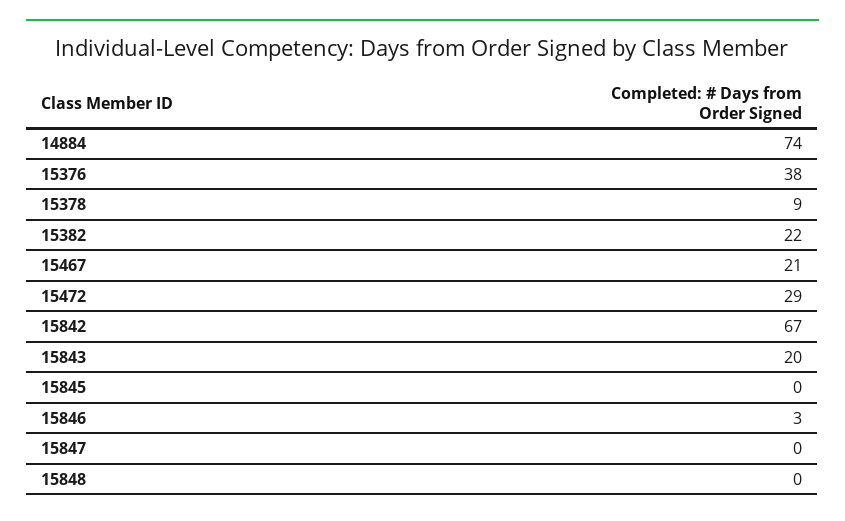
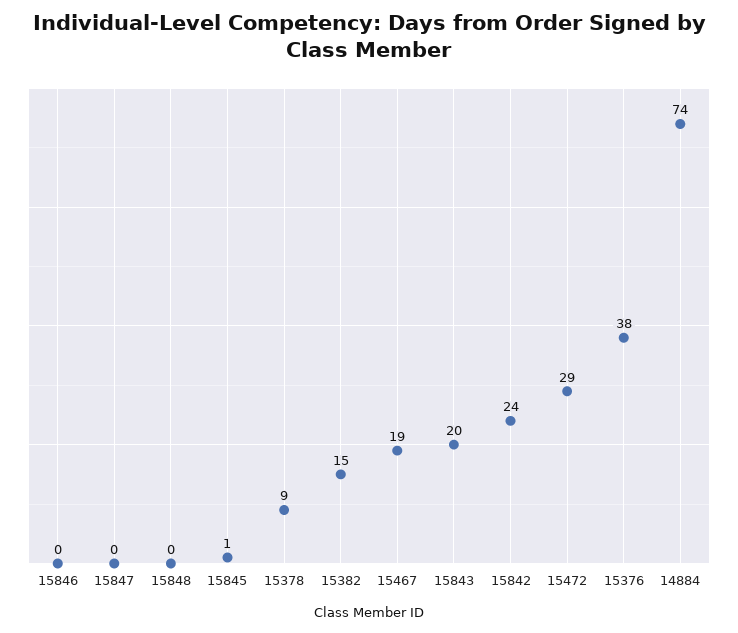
15382: 22 -> 15
15467: 21 -> 19
15842: 67 -> 24
15845: 0 -> 1
15846: 3 -> 0

